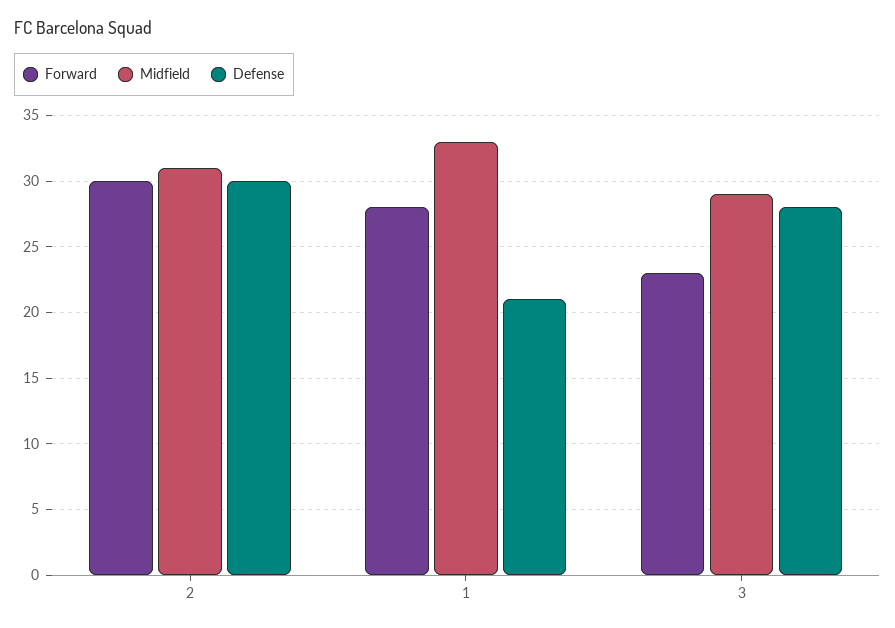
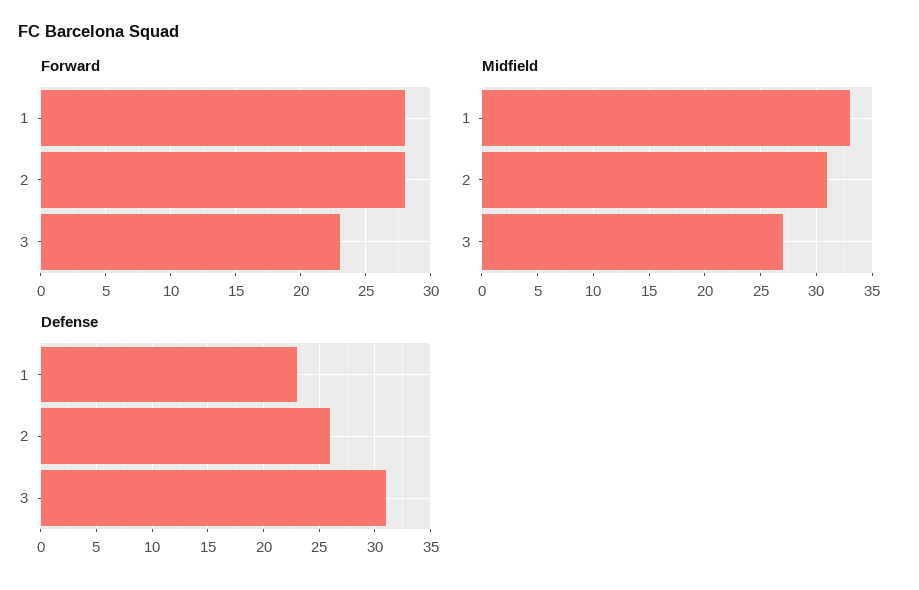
Forward, 2: 30 -> 28
Defense, 2: 30 -> 26
Defense, 1: 21 -> 23
Midfield, 3: 29 -> 27
Defense, 3: 28 -> 31

